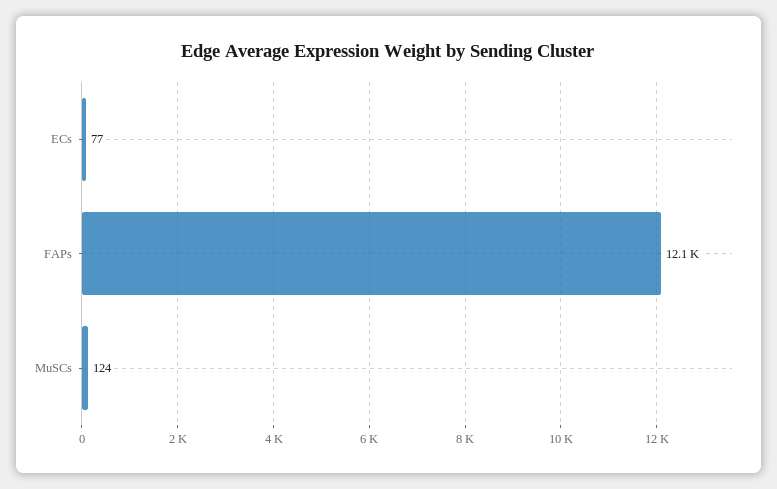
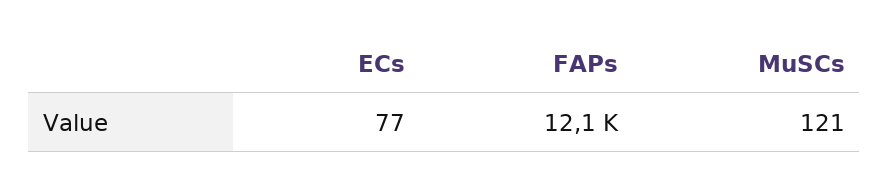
MuSCs: 124 -> 121

